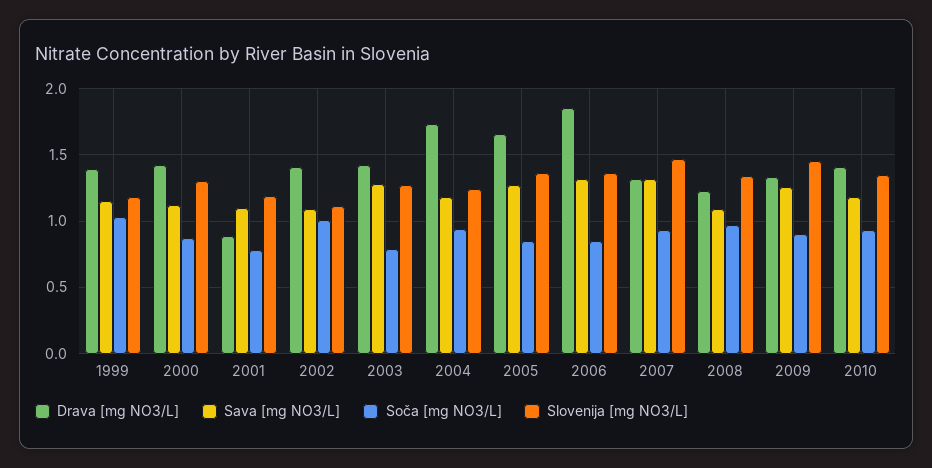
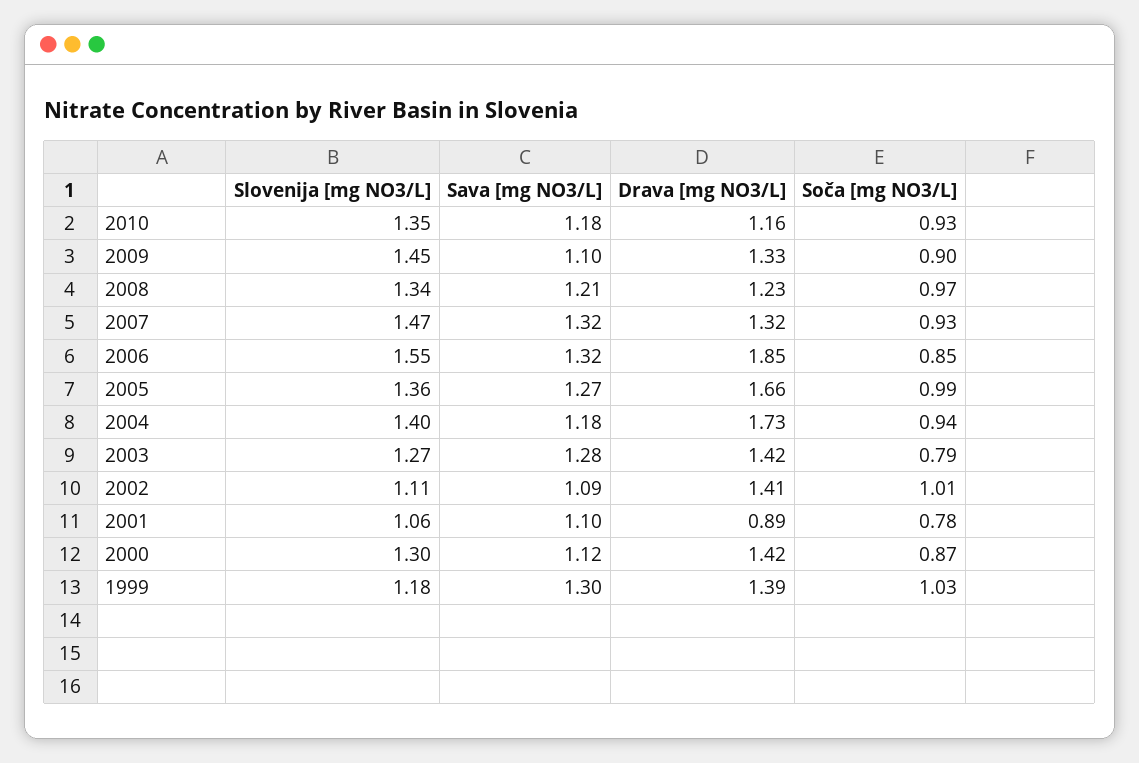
Sava [mg NO3/L], 1999: 1.15 -> 1.3
Slovenija [mg NO3/L], 2001: 1.2 -> 1.06
Slovenija [mg NO3/L], 2004: 1.25 -> 1.4
Soča [mg NO3/L], 2005: 0.85 -> 0.99
Slovenija [mg NO3/L], 2006: 1.35 -> 1.55
Sava [mg NO3/L], 2008: 1.1 -> 1.21
Sava [mg NO3/L], 2009: 1.25 -> 1.1
Drava [mg NO3/L], 2010: 1.4 -> 1.16

